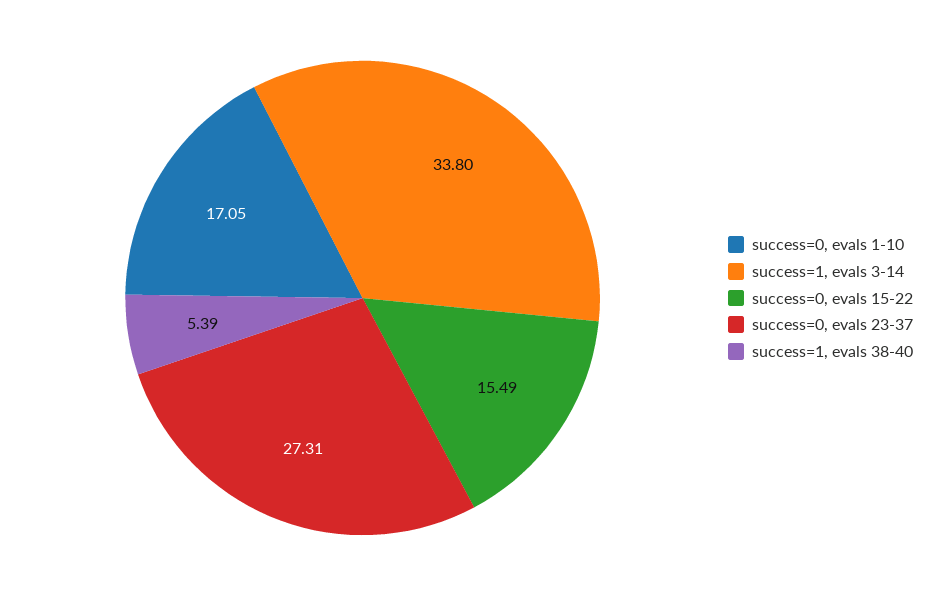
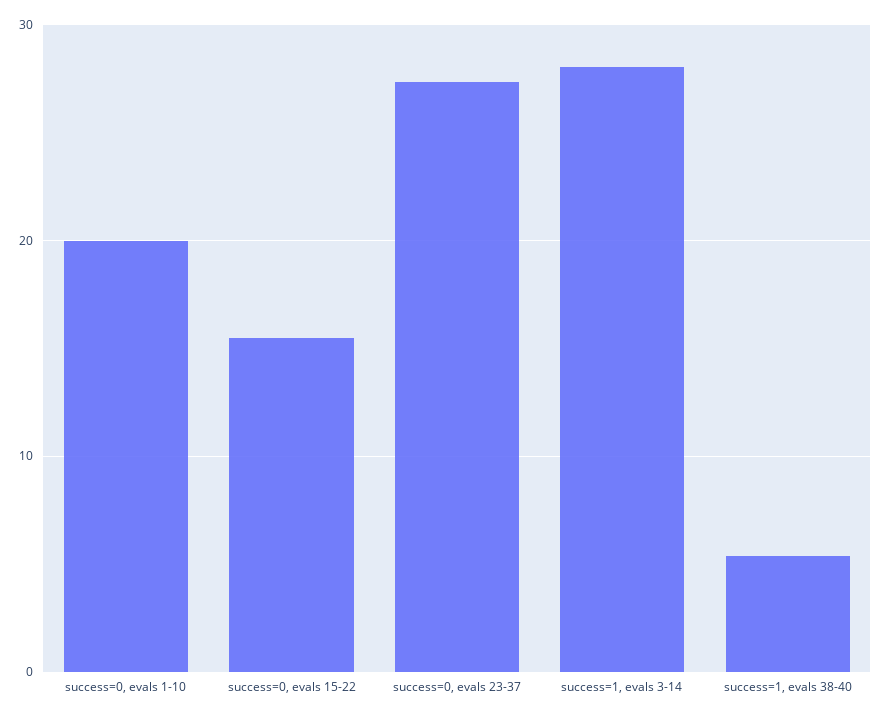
success=0, evals 1-10: 17.05 -> 20
success=1, evals 3-14: 33.8 -> 28

